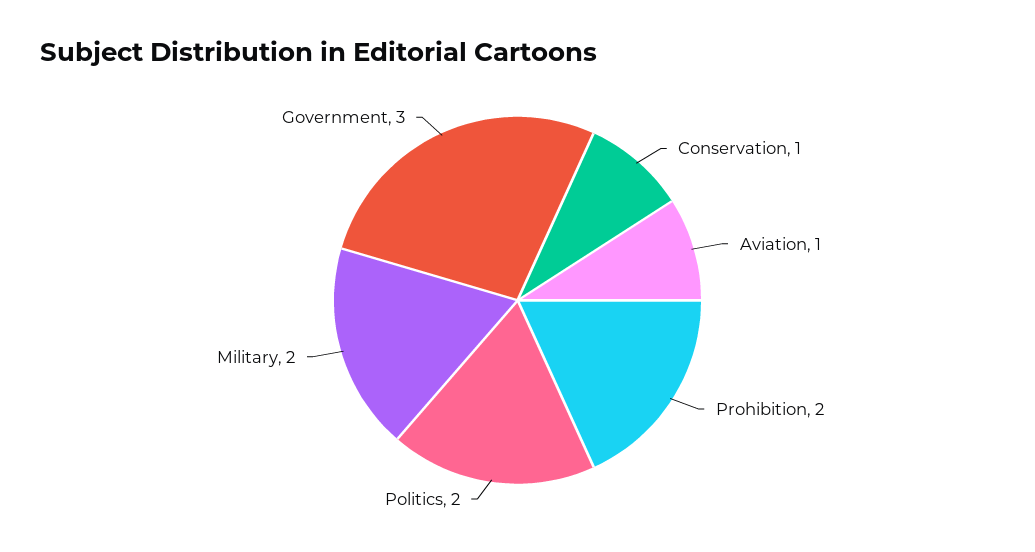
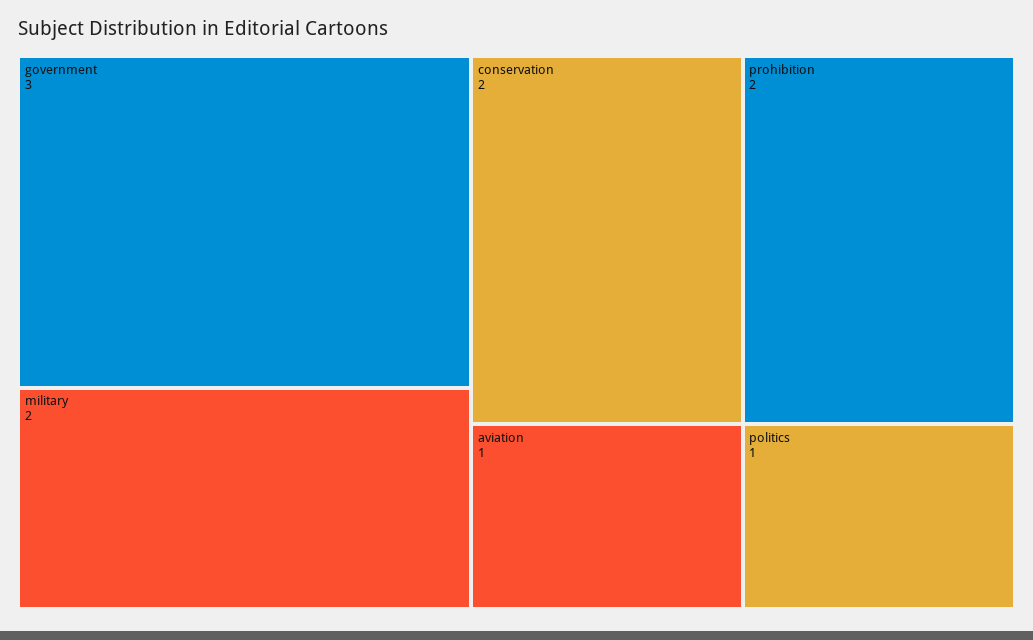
Conservation: 1 -> 2
Politics: 2 -> 1

